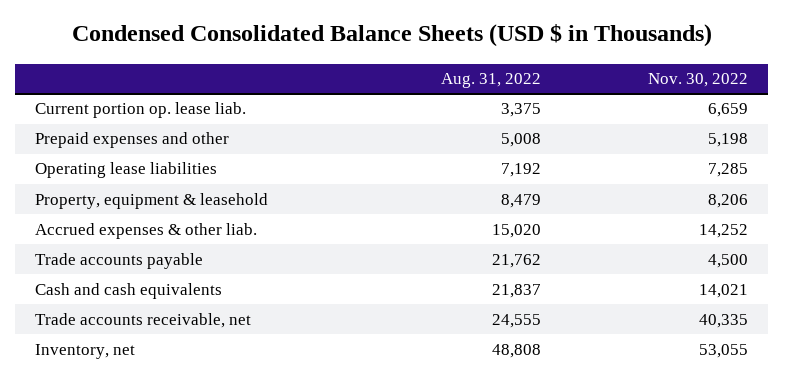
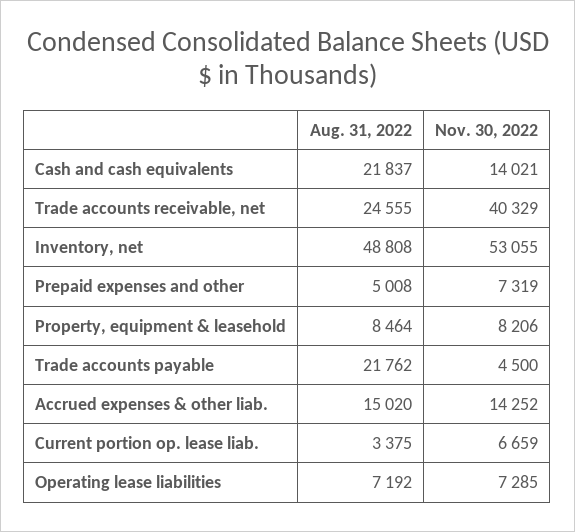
Nov. 30, 2022, Prepaid expenses and other: 5198 -> 7319
Aug. 31, 2022, Property, equipment & leasehold: 8479 -> 8464
Nov. 30, 2022, Trade accounts receivable, net: 40335 -> 40329

